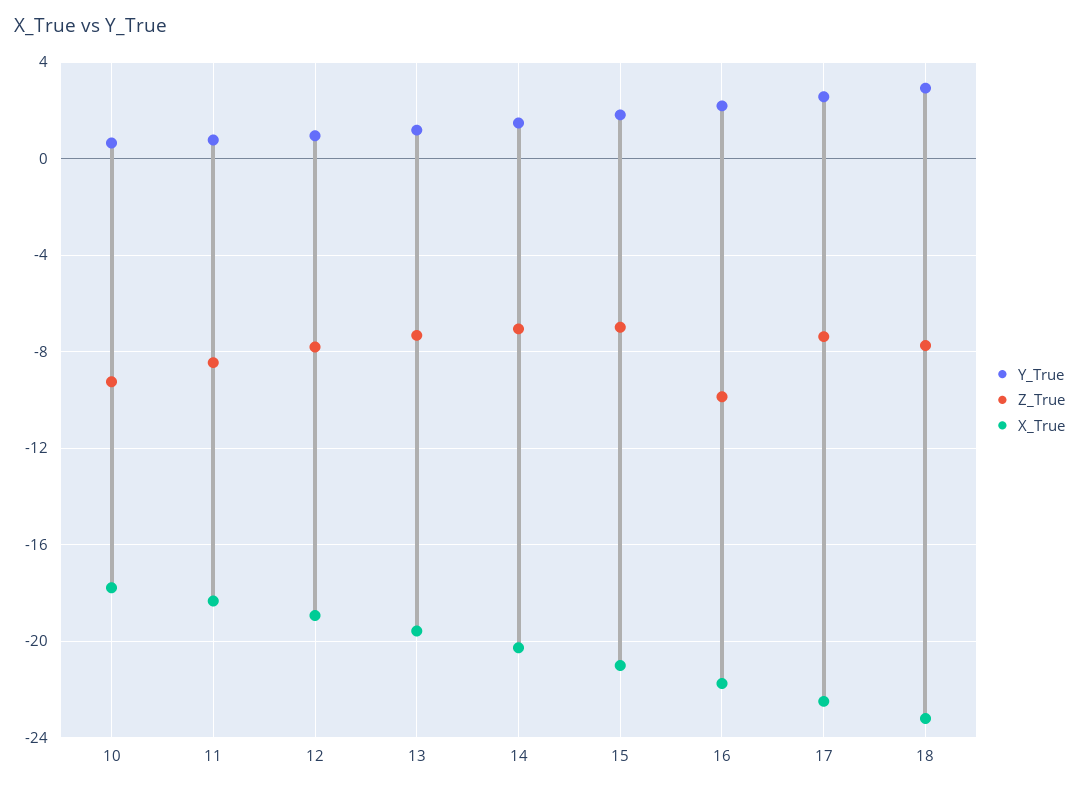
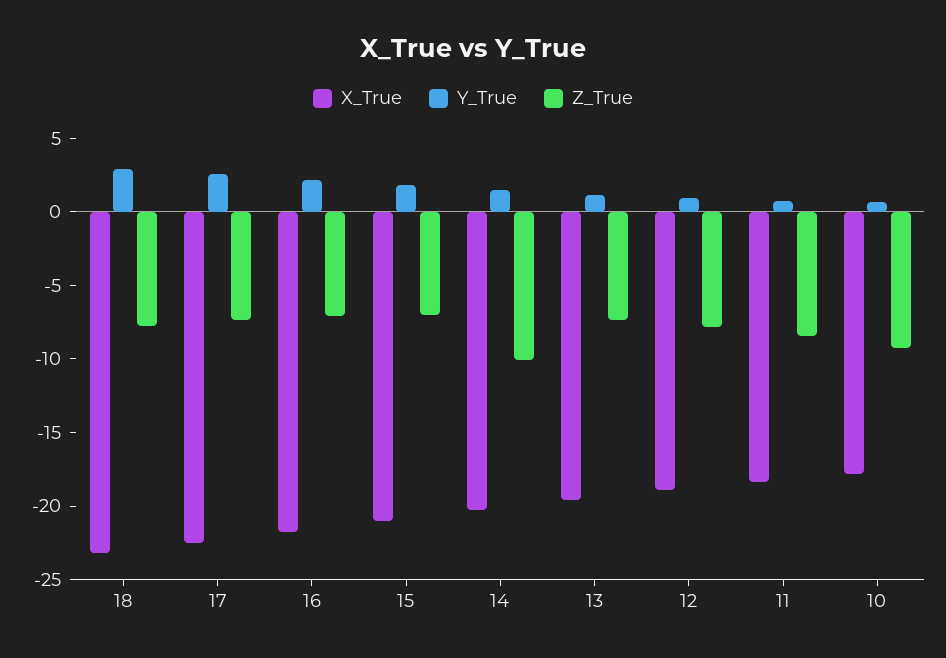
Z_True, 14: -7 -> -10
Z_True, 16: -10 -> -7

